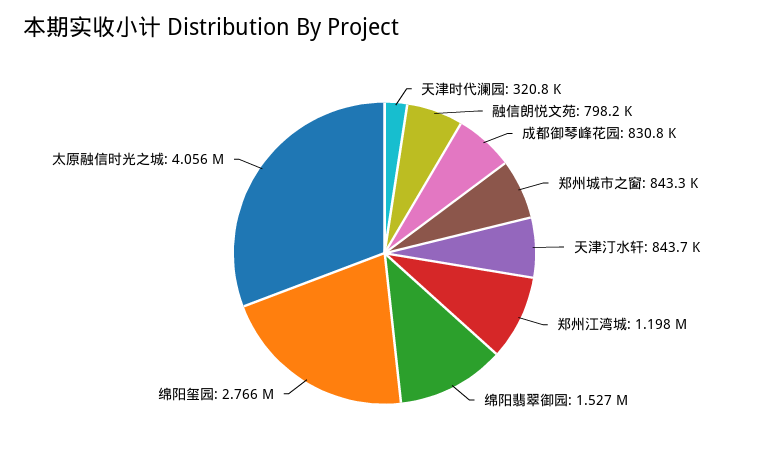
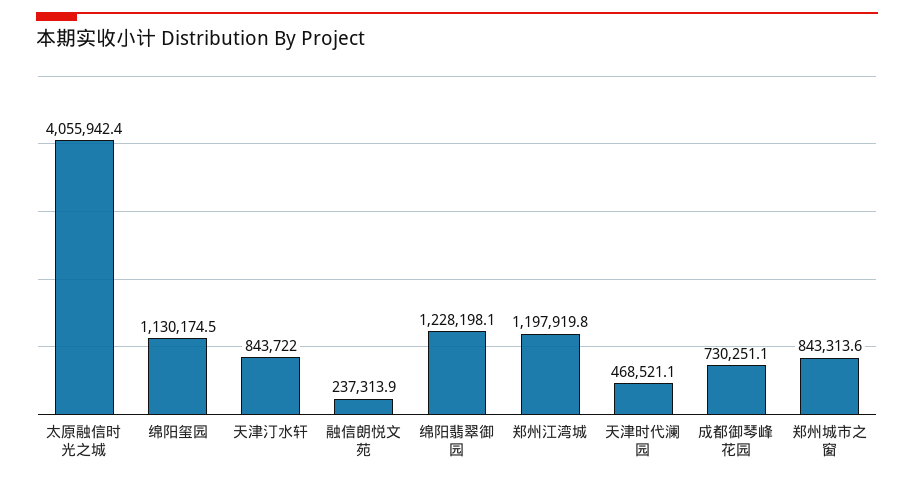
天津时代澜园: 320800 -> 468521.1
融信朗悦文苑: 798200 -> 237313.9
成都御琴峰花园: 830800 -> 730251.1
绵阳翡翠御园: 1527000 -> 1228198.1
绵阳玺园: 2766000 -> 1130174.5

